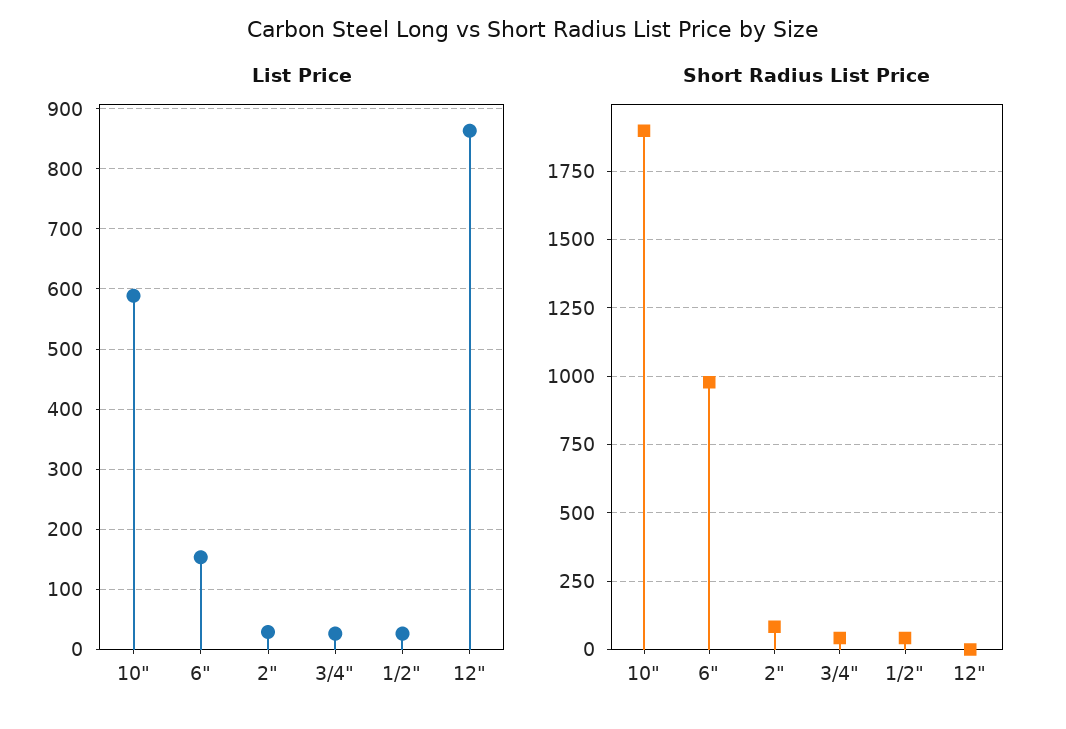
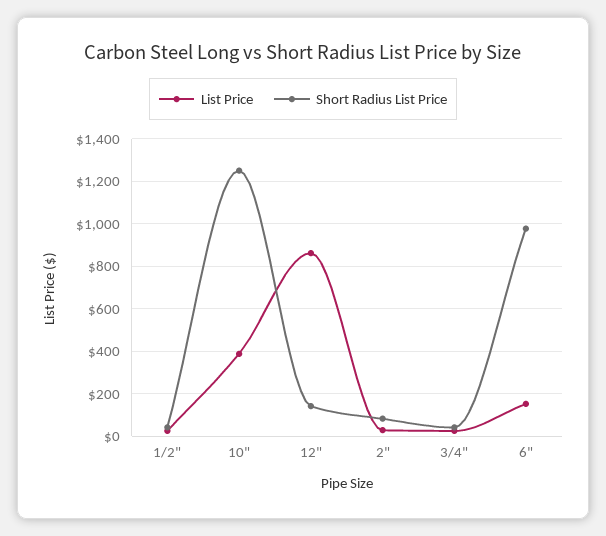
List Price, 10": 590 -> 400
Short Radius List Price, 10": 1900 -> 1250
Short Radius List Price, 12": 0 -> 150

